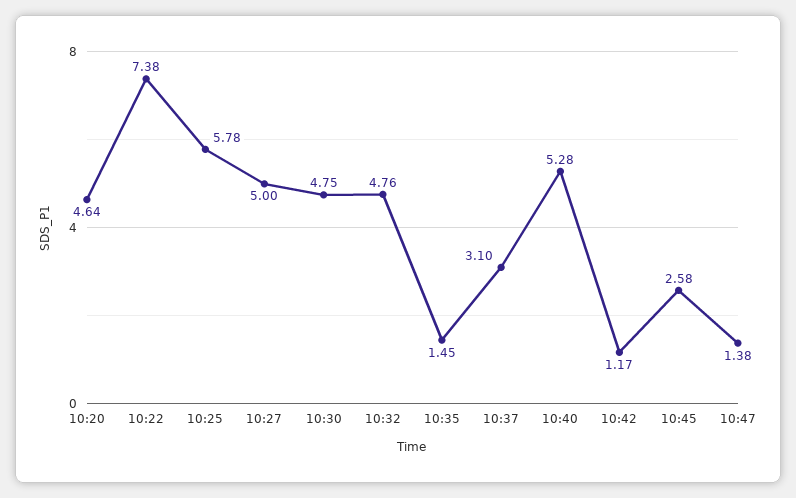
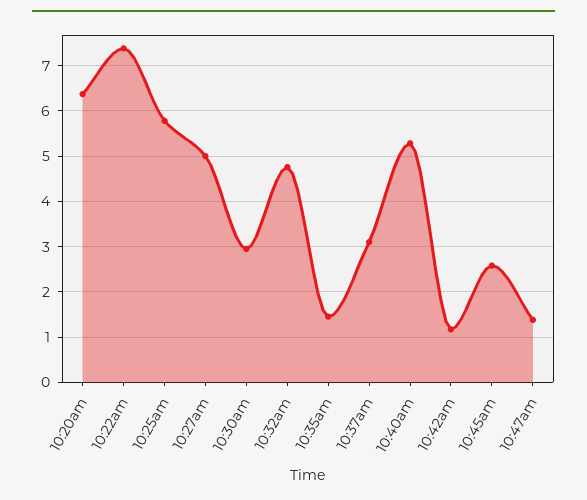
10:20: 4.64 -> 6.4
10:30: 4.75 -> 3

